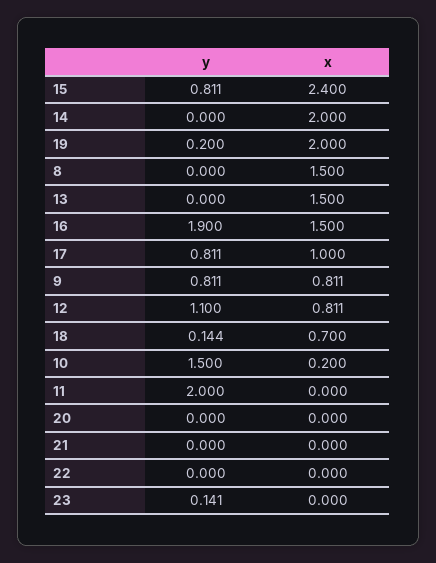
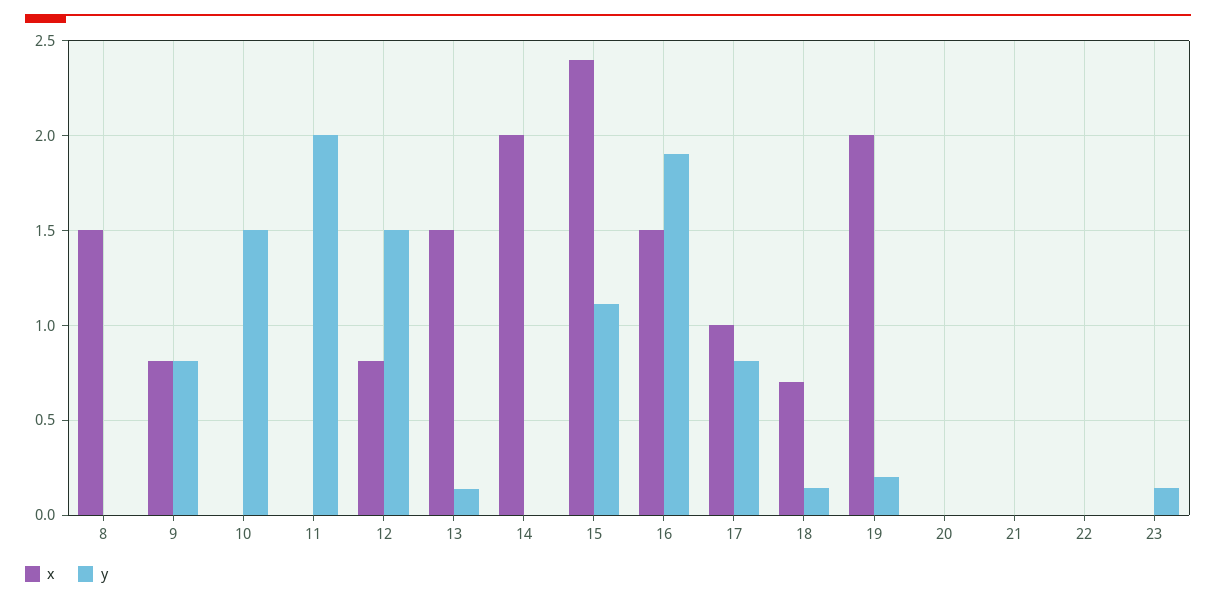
y, 15: 0.811 -> 1.1
y, 13: 0 -> 0.15
y, 12: 1.1 -> 1.5
x, 10: 0.2 -> 0

